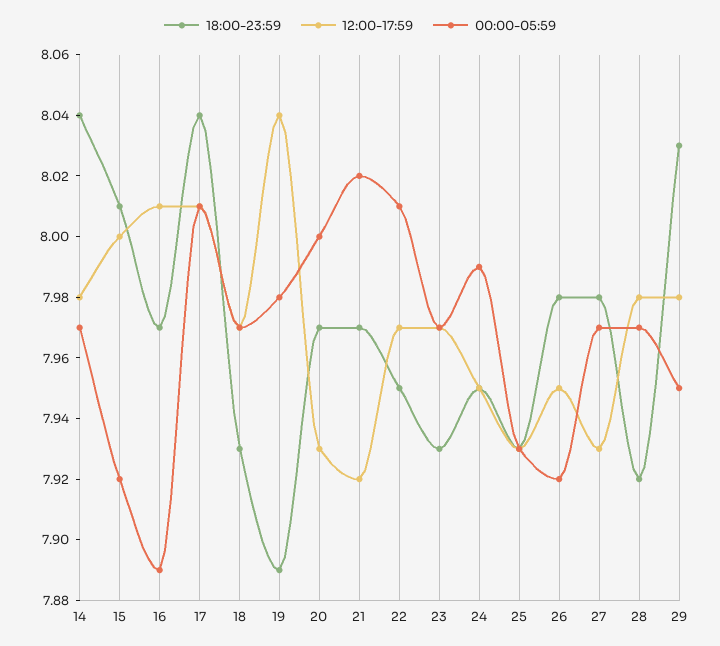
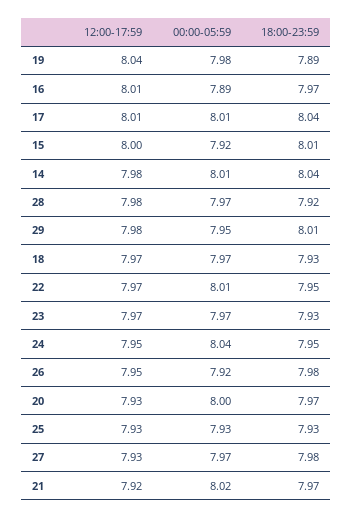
00:00-05:59, 14: 7.97 -> 8.01
00:00-05:59, 24: 7.99 -> 8.04
18:00-23:59, 29: 8.03 -> 8.01

